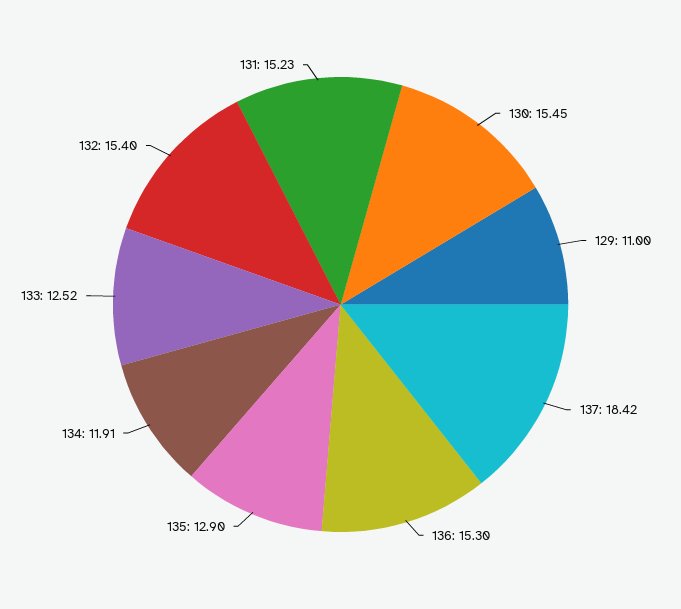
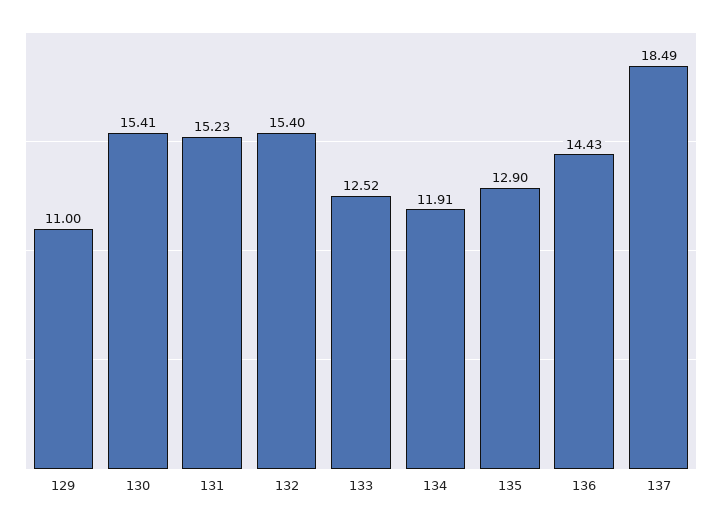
130: 15.45 -> 15.41
137: 18.42 -> 18.49
136: 15.3 -> 14.43

